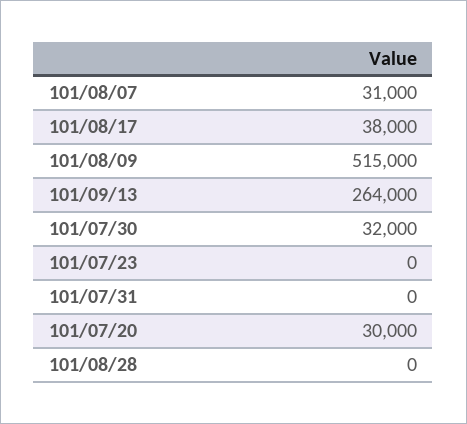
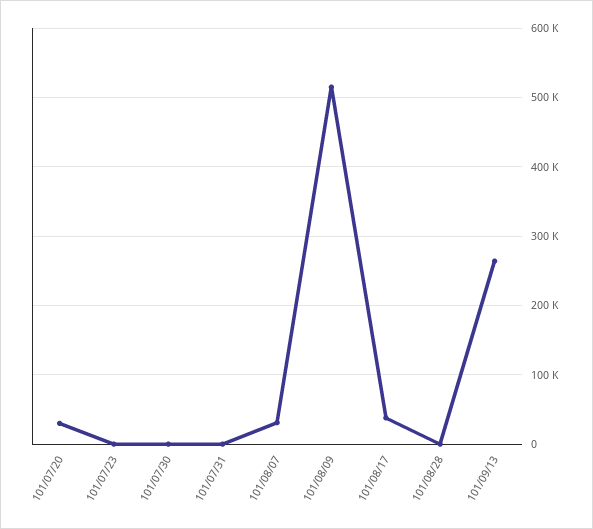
101/07/30: 32000 -> 0

